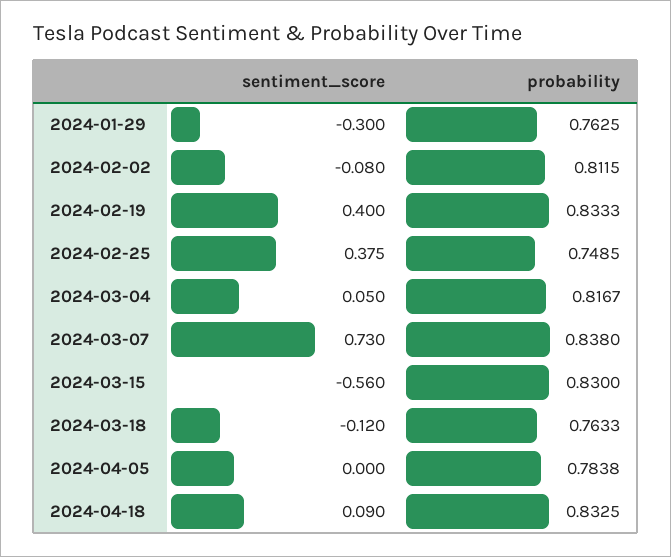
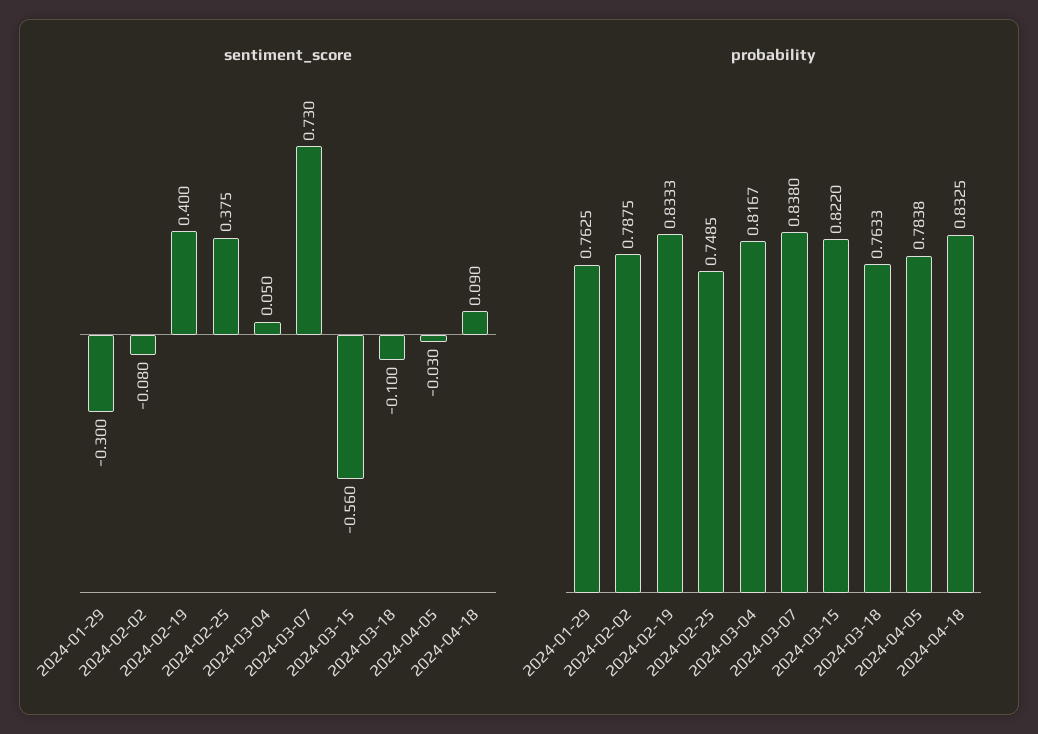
probability, 2024-02-02: 0.8115 -> 0.7875
probability, 2024-03-15: 0.83 -> 0.822
sentiment_score, 2024-03-18: -0.12 -> -0.1
sentiment_score, 2024-04-05: 0 -> -0.03

